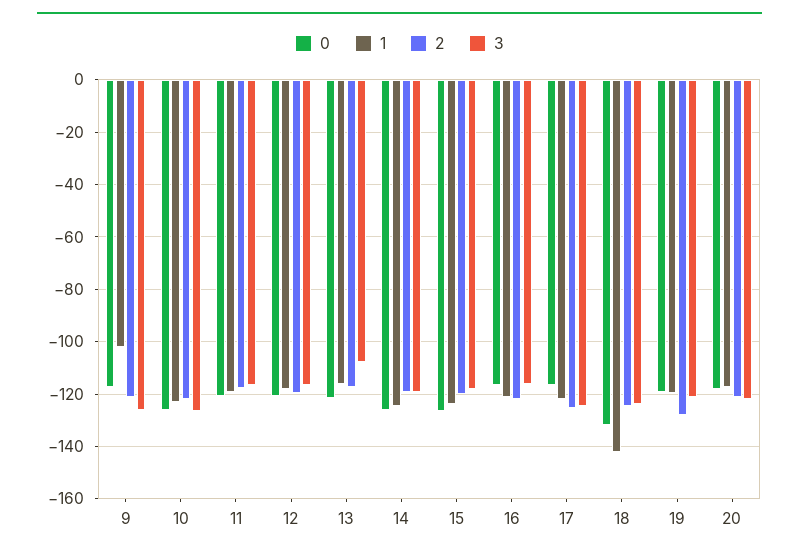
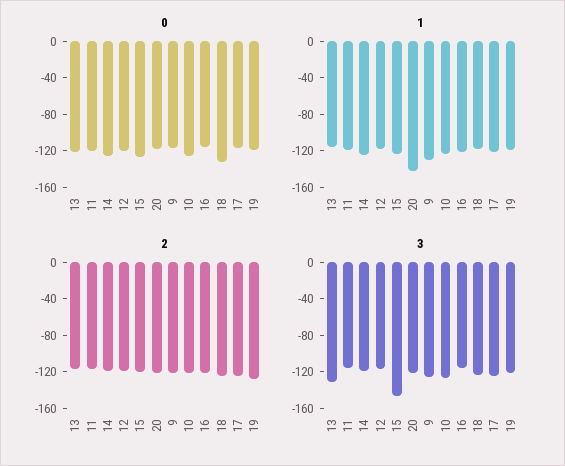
1, 9: -102.5 -> -130
3, 13: -107.5 -> -130
3, 15: -117.5 -> -150
1, 18: -142.5 -> -120
1, 20: -117.5 -> -140

